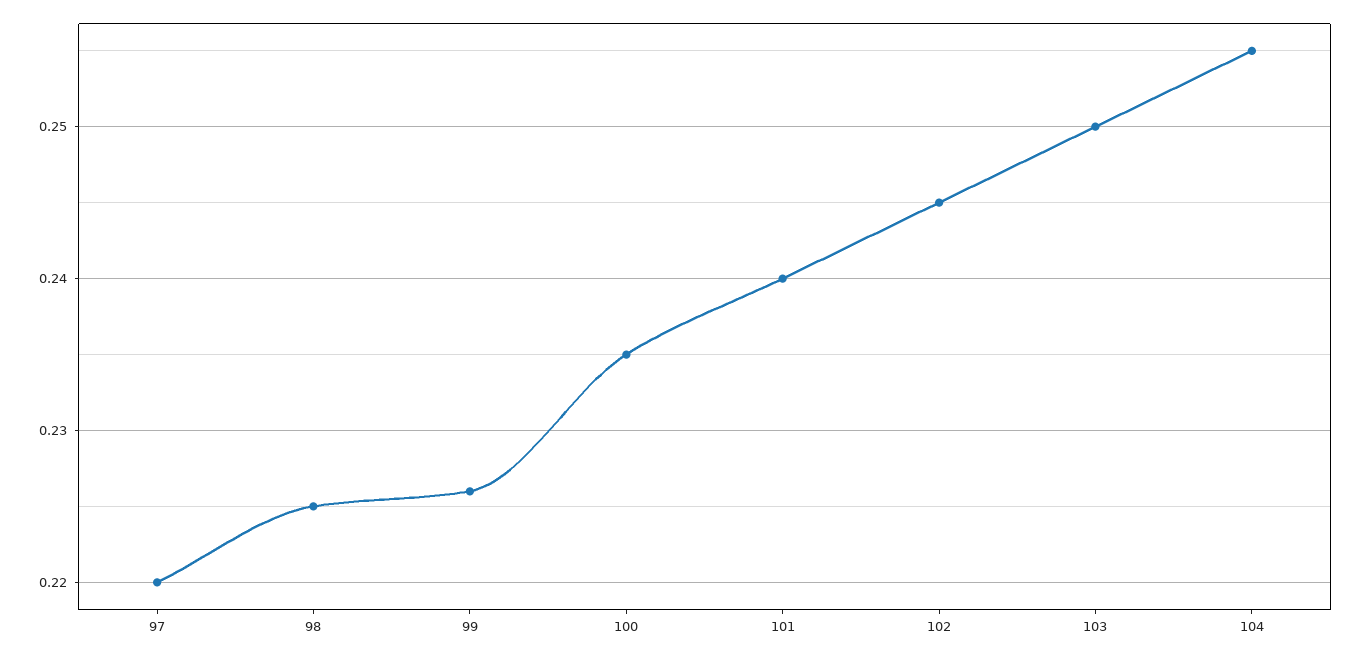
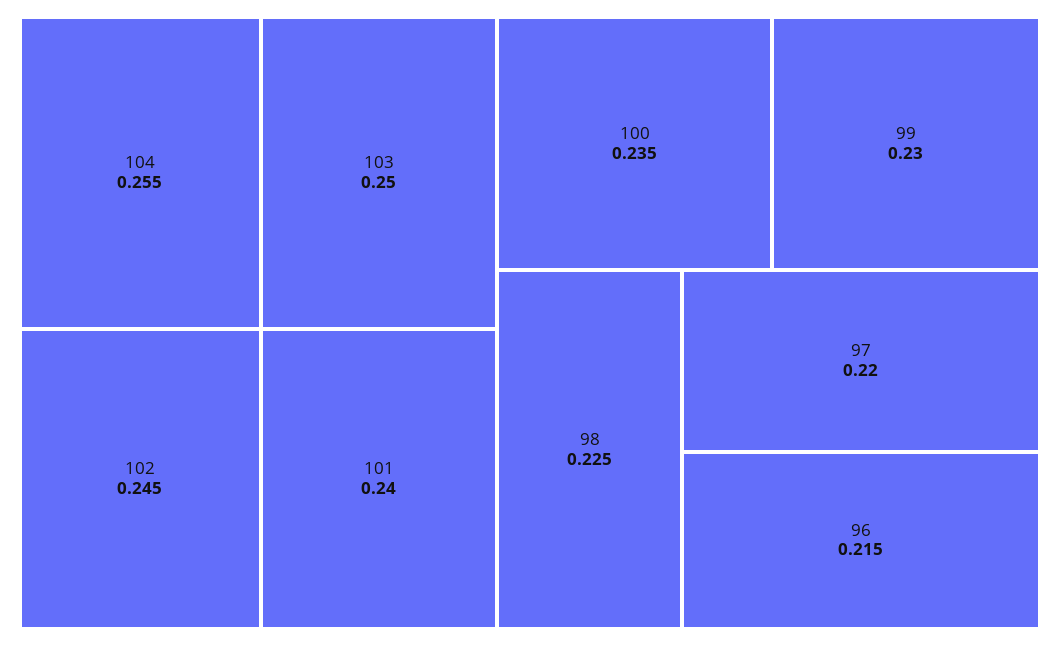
99: 0.226 -> 0.23
96: none -> 0.215

